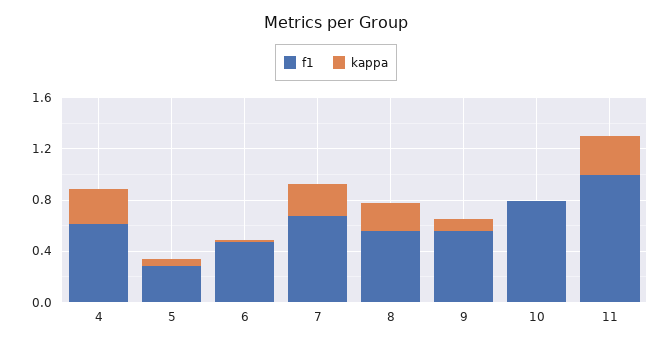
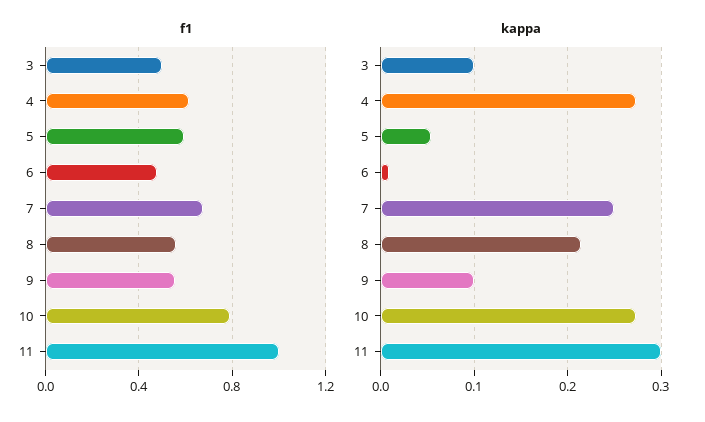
f1, 5: 0.3 -> 0.6
kappa, 10: 0 -> 0.27
f1, 3: none -> 0.5
kappa, 3: none -> 0.1

